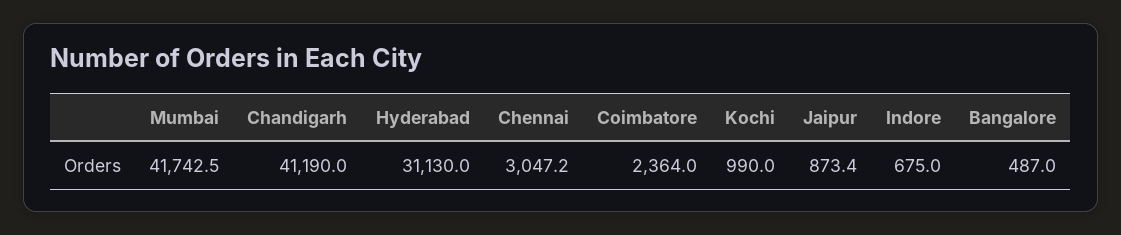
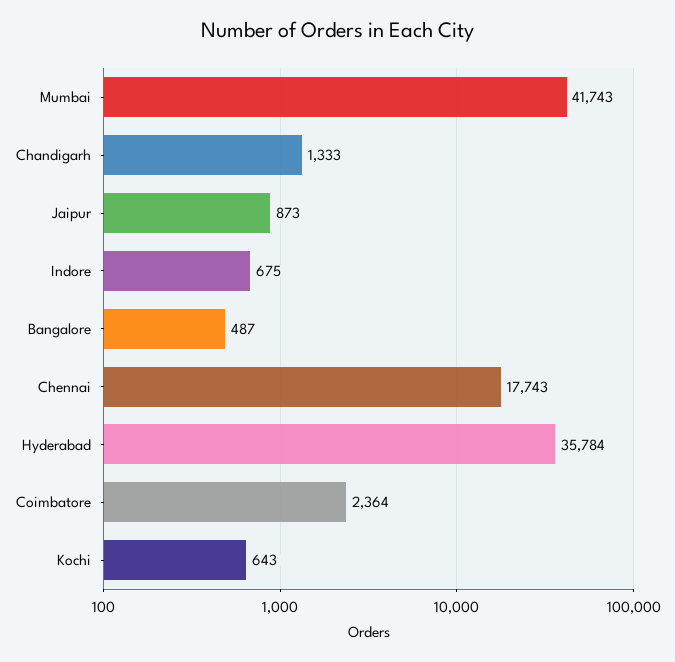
Chandigarh: 41190 -> 1333
Hyderabad: 31130 -> 35784
Chennai: 3047.2 -> 17743
Kochi: 990 -> 643

